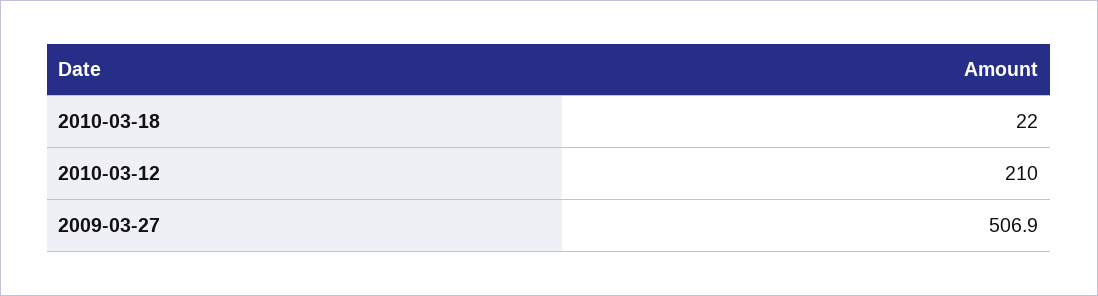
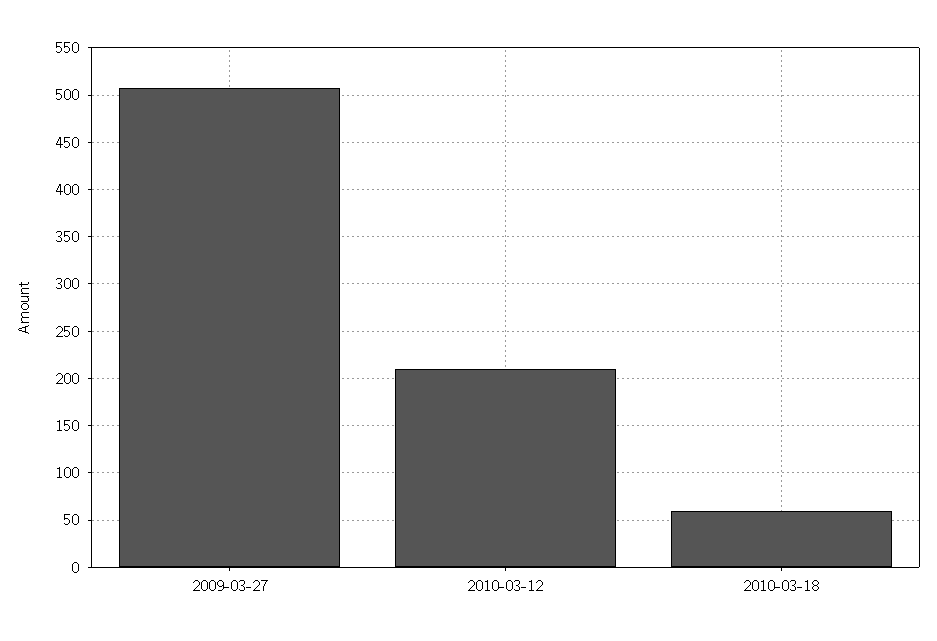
2010-03-18: 22 -> 60

